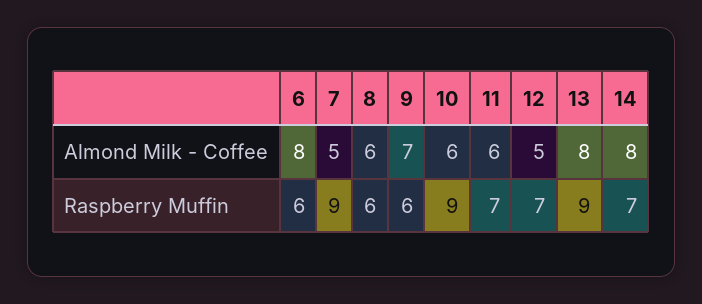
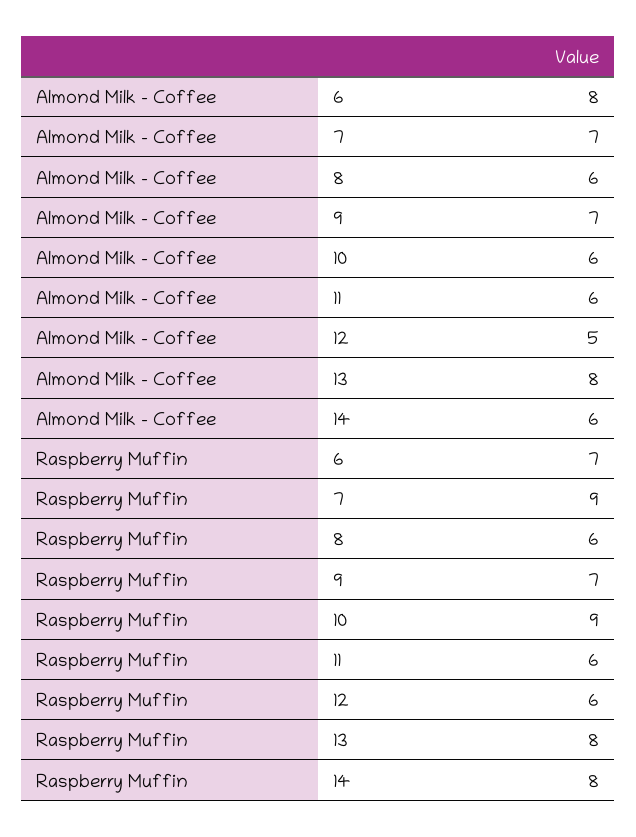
7, Almond Milk - Coffee: 5 -> 7
14, Almond Milk - Coffee: 8 -> 6
6, Raspberry Muffin: 6 -> 7
9, Raspberry Muffin: 6 -> 7
11, Raspberry Muffin: 7 -> 6
12, Raspberry Muffin: 7 -> 6
13, Raspberry Muffin: 9 -> 8
14, Raspberry Muffin: 7 -> 8

